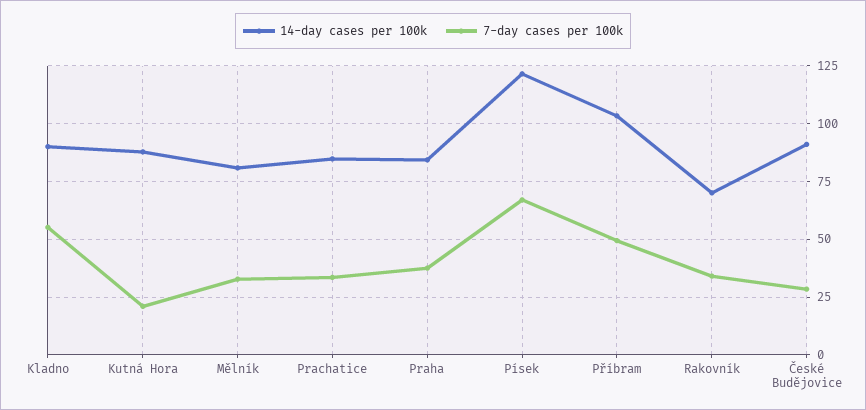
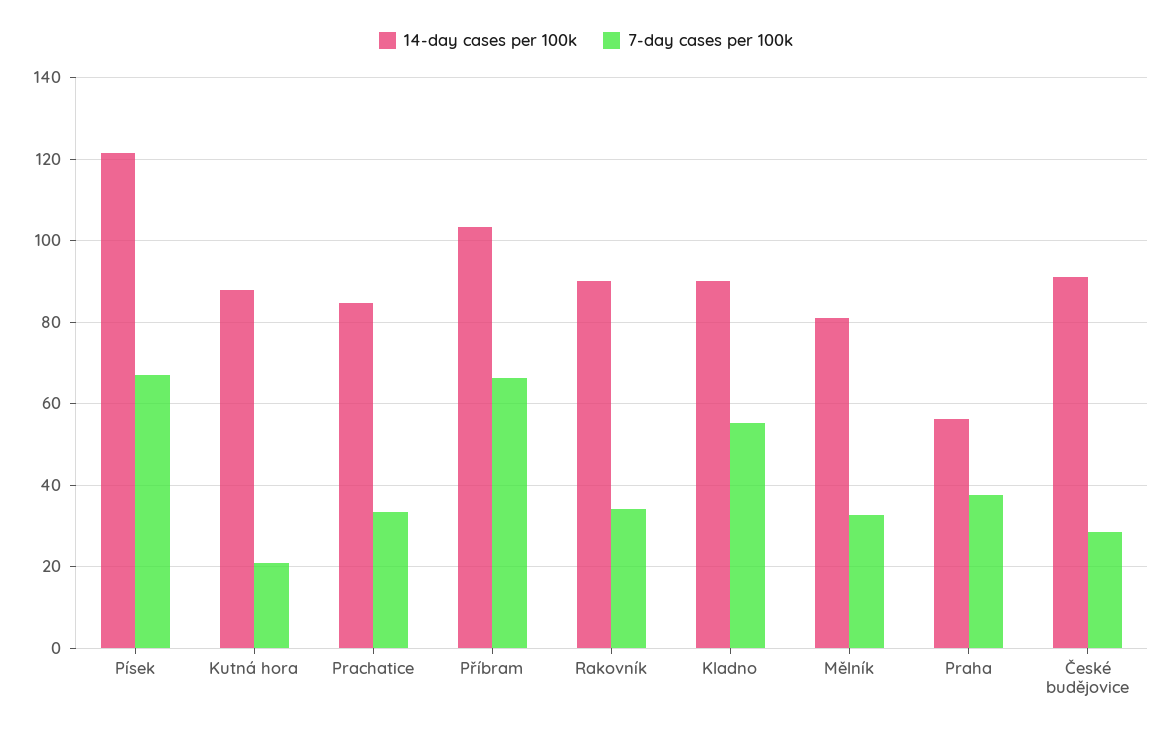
14-day cases per 100k, Praha: 85 -> 56
7-day cases per 100k, Příbram: 50 -> 66
14-day cases per 100k, Rakovník: 70 -> 90

